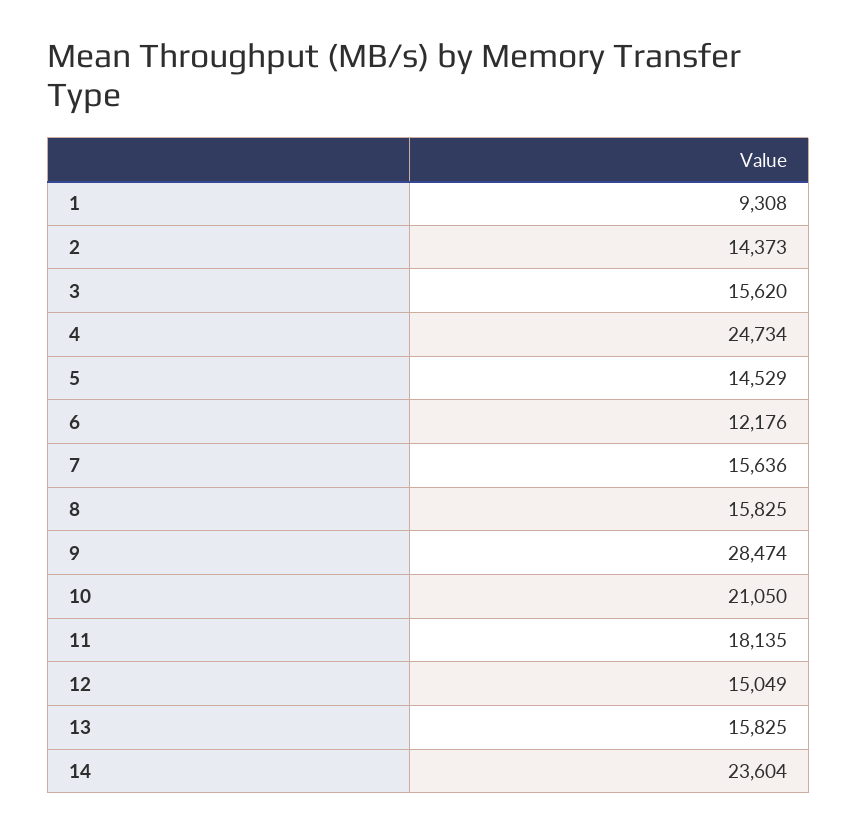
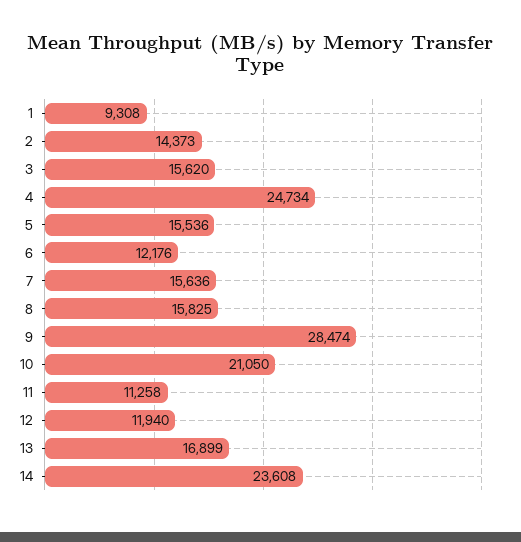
5: 14529 -> 15536
11: 18135 -> 11258
12: 15049 -> 11940
13: 15825 -> 16899
14: 23604 -> 23608

